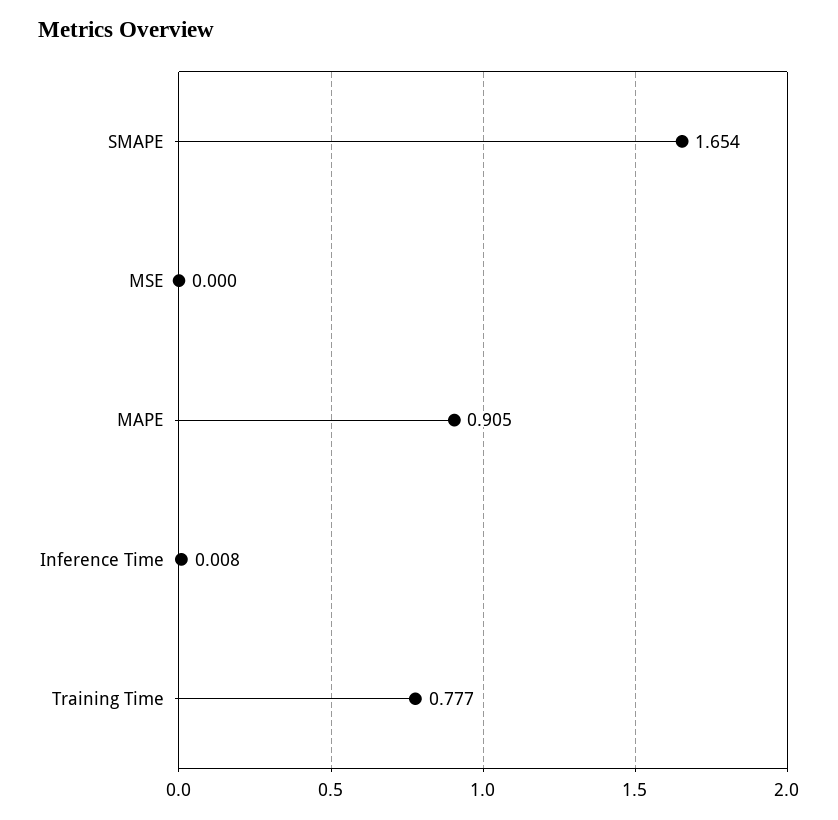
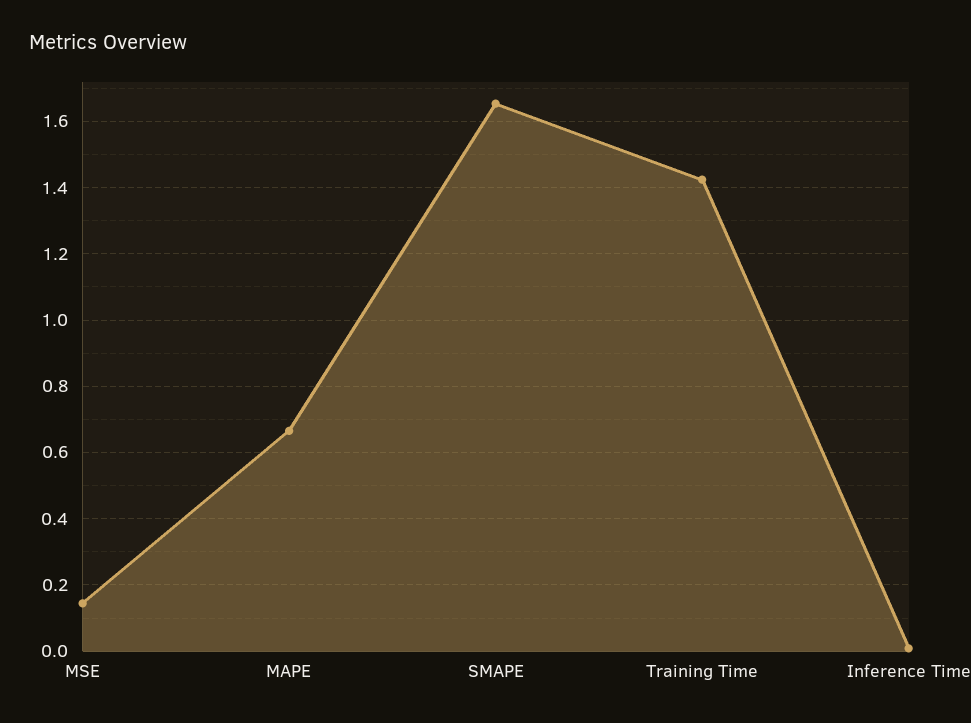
MSE: 0 -> 0.14
MAPE: 0.905 -> 0.66
Training Time: 0.777 -> 1.42

